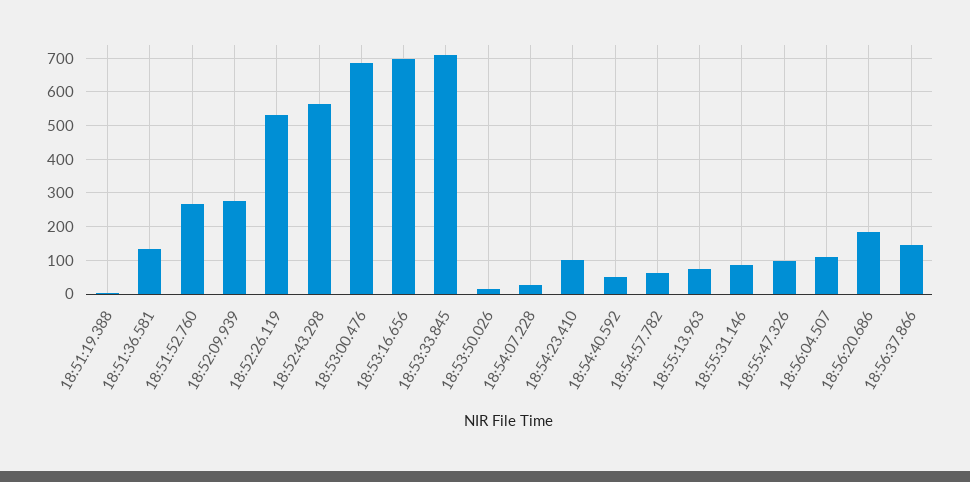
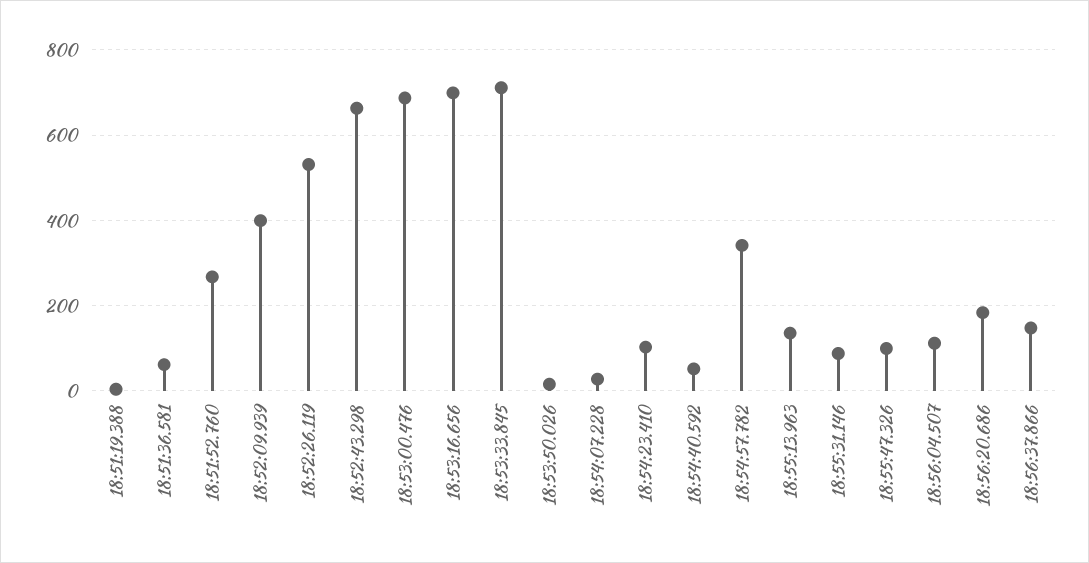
18:51:36.581: 140 -> 60
18:52:09.939: 280 -> 400
18:52:43.298: 560 -> 660
18:54:57.782: 60 -> 340
18:55:13.963: 80 -> 140

